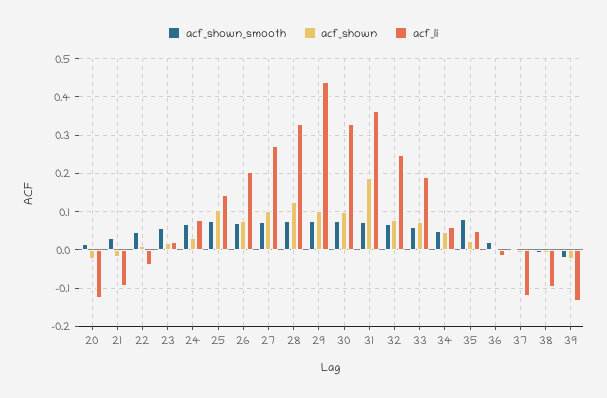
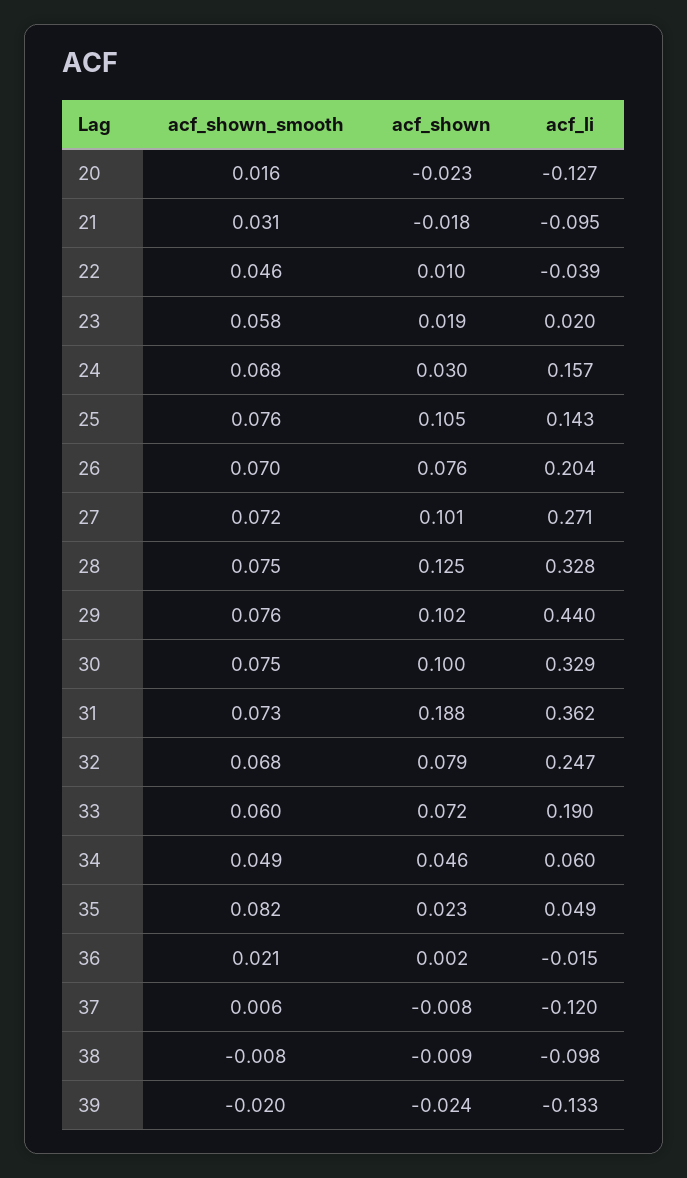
acf_li, 24: 0.08 -> 0.157

